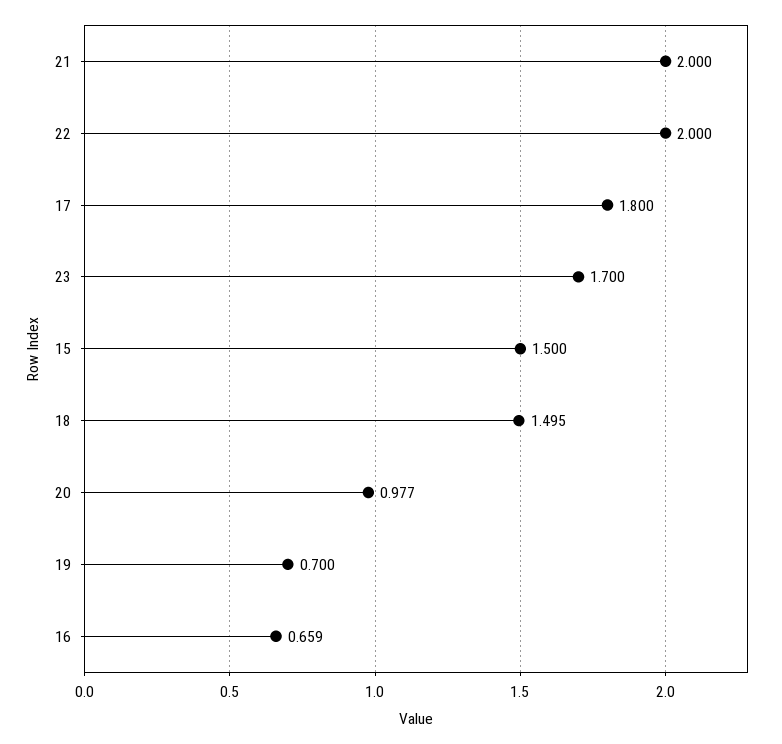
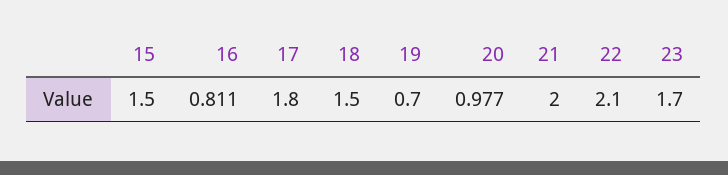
22: 2 -> 2.1
18: 1.495 -> 1.5
16: 0.659 -> 0.811

